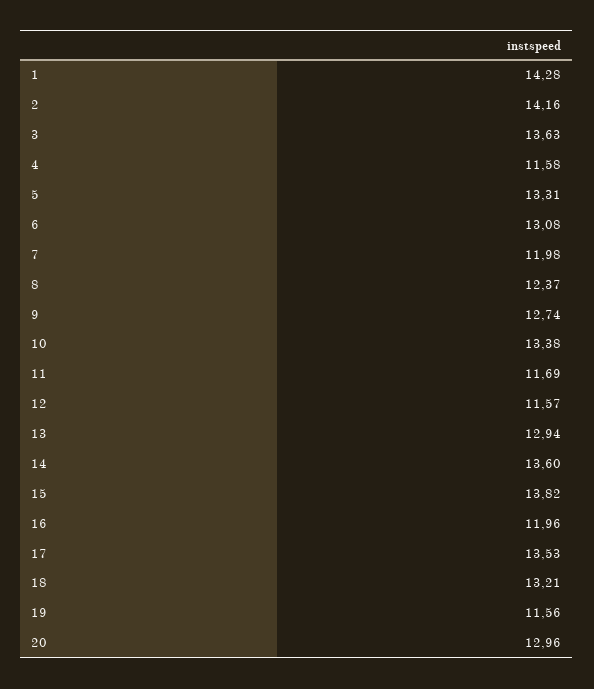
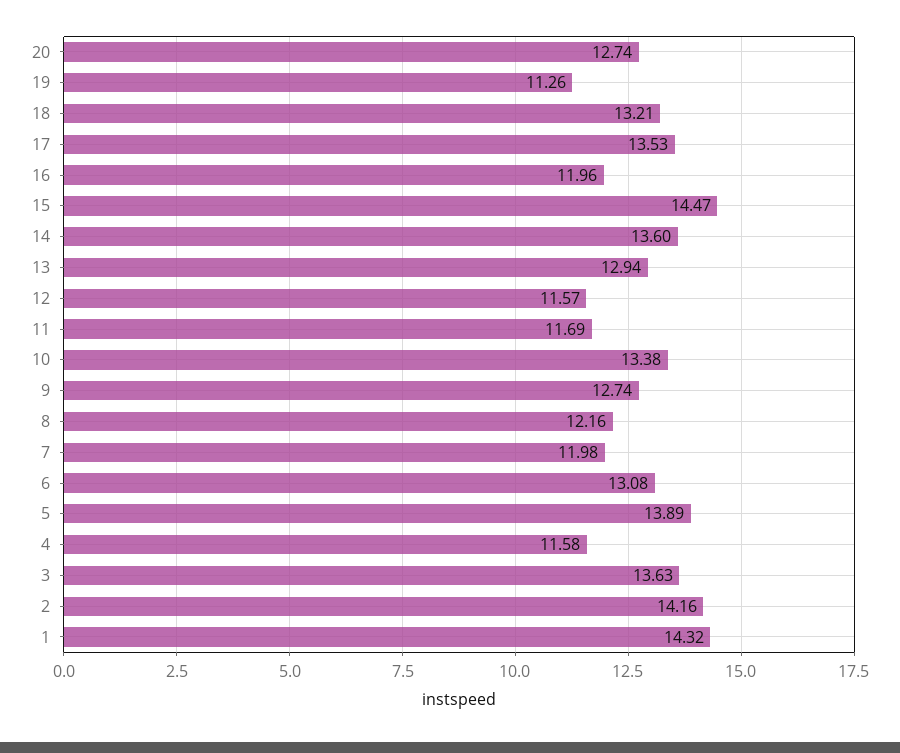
1: 14.28 -> 14.32
5: 13.31 -> 13.89
8: 12.37 -> 12.16
15: 13.82 -> 14.47
19: 11.56 -> 11.26
20: 12.96 -> 12.74

